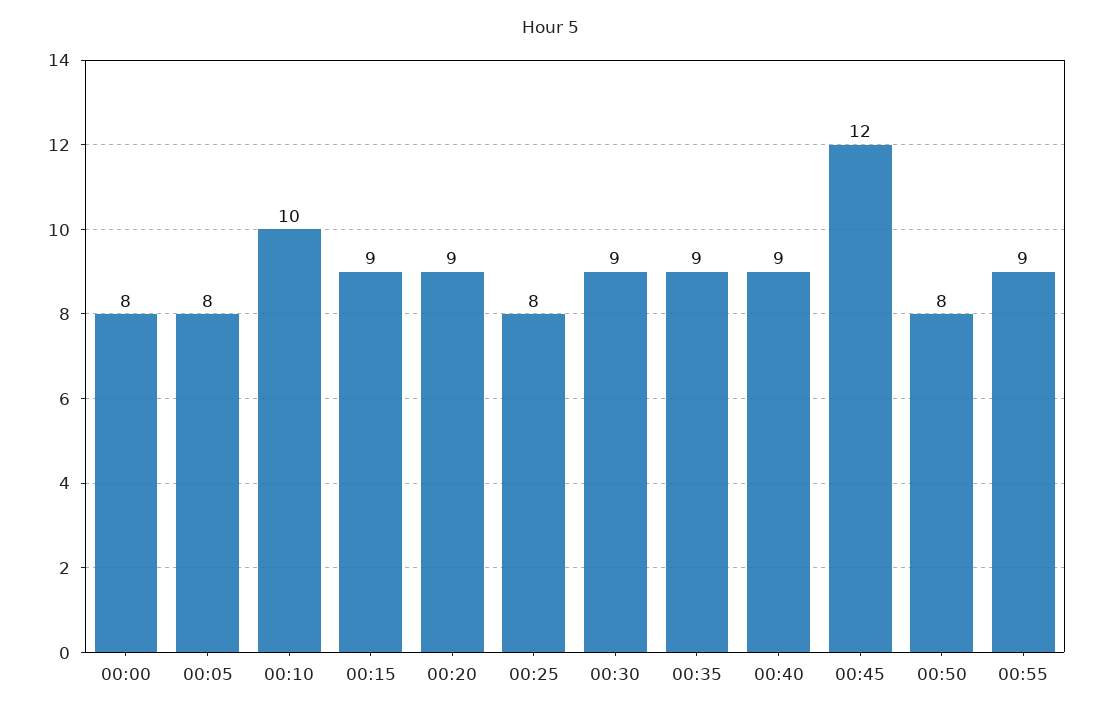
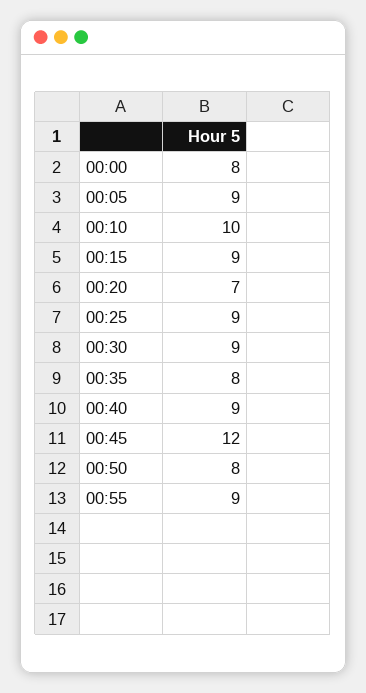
00:05: 8 -> 9
00:20: 9 -> 7
00:25: 8 -> 9
00:35: 9 -> 8

